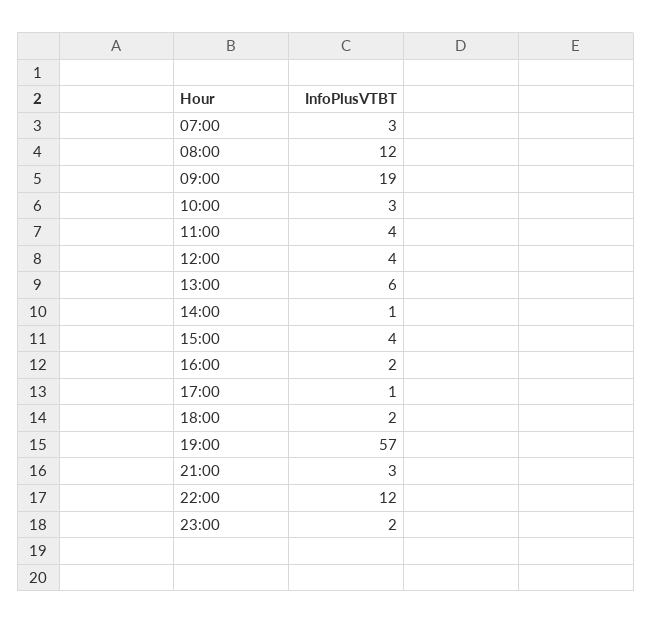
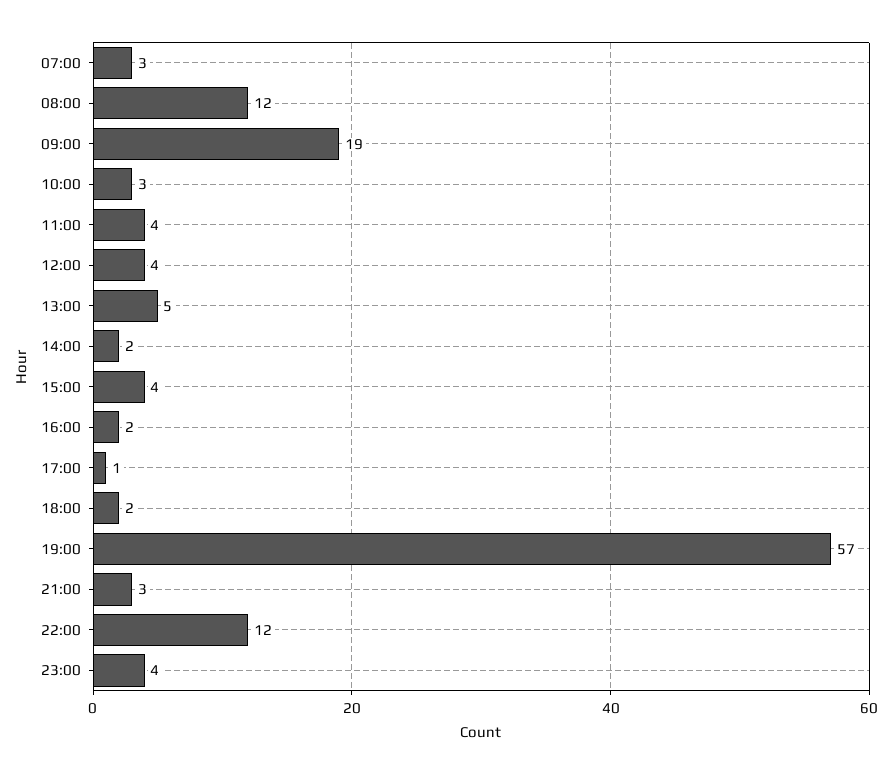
13:00: 6 -> 5
14:00: 1 -> 2
23:00: 2 -> 4

